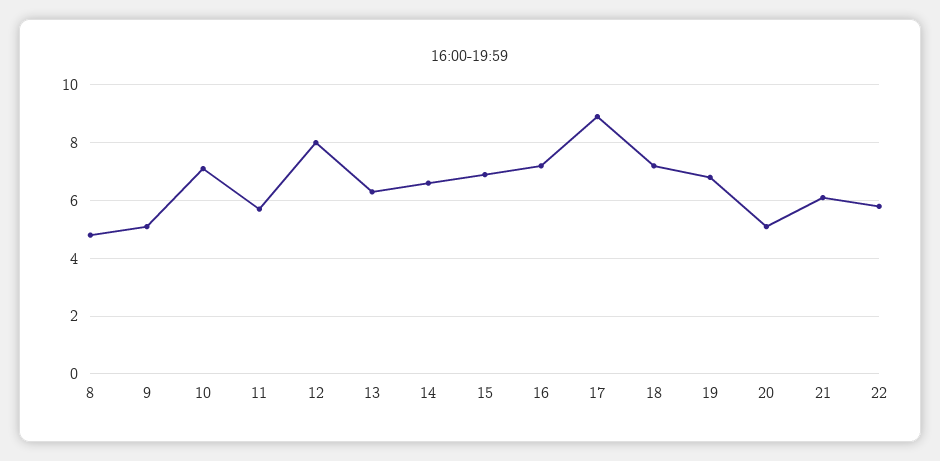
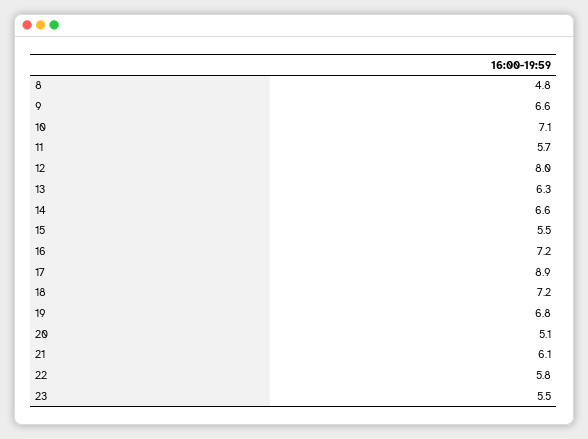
9: 5 -> 6.6
15: 7 -> 5.5
23: none -> 5.5

